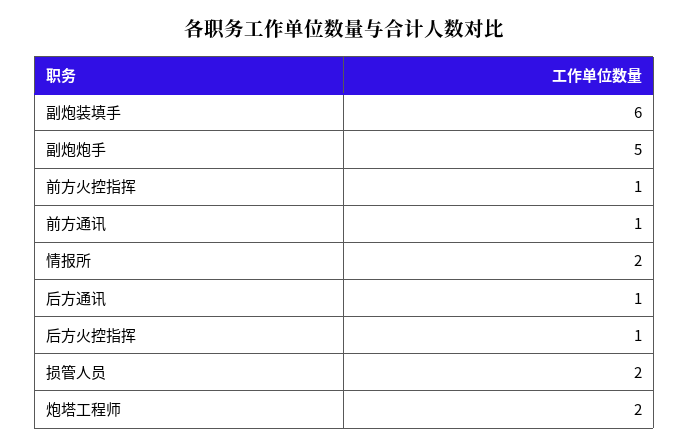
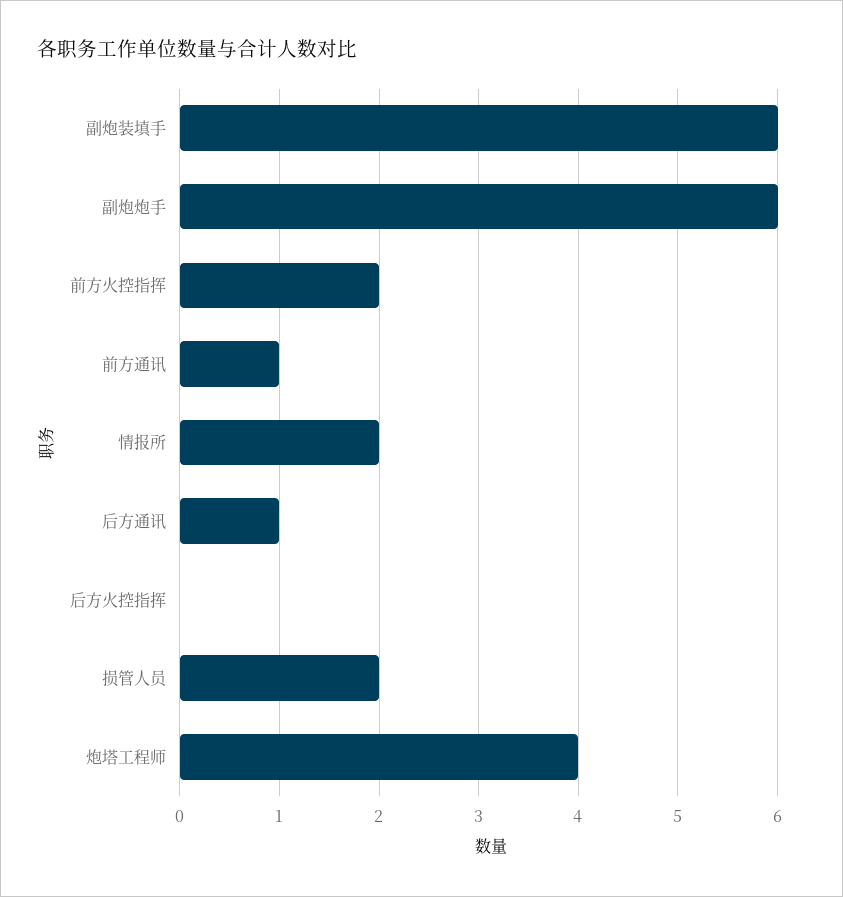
副炮炮手: 5 -> 6
前方火控指挥: 1 -> 2
后方火控指挥: 1 -> 0
炮塔工程师: 2 -> 4

